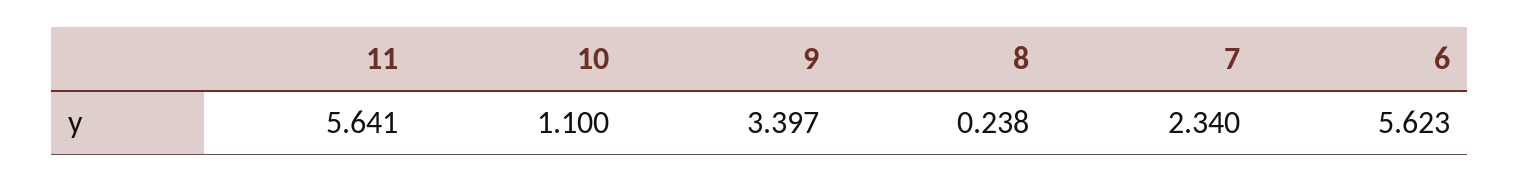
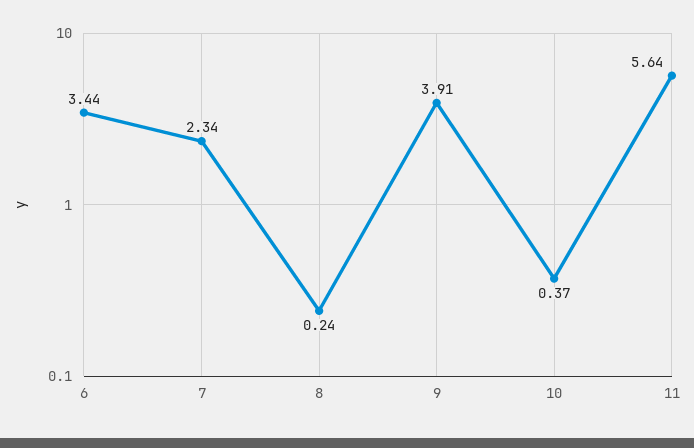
10: 1.1 -> 0.37
9: 3.397 -> 3.91
6: 5.623 -> 3.44

